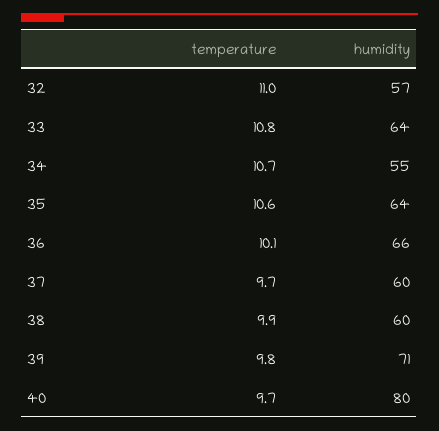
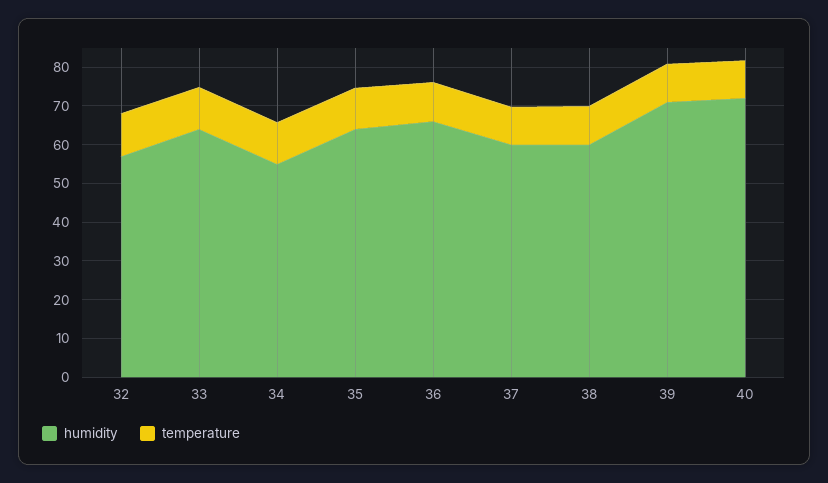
humidity, 40: 80 -> 72.5

